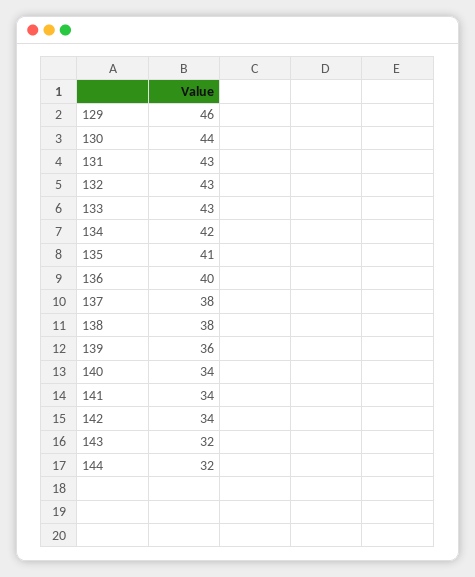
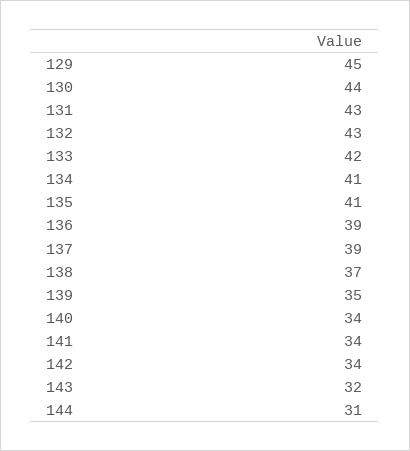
129: 46 -> 45
133: 43 -> 42
134: 42 -> 41
136: 40 -> 39
137: 38 -> 39
138: 38 -> 37
139: 36 -> 35
144: 32 -> 31

